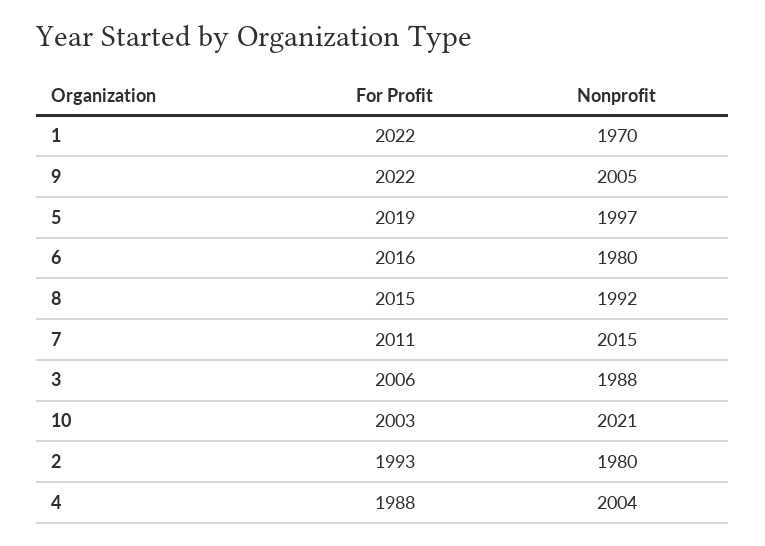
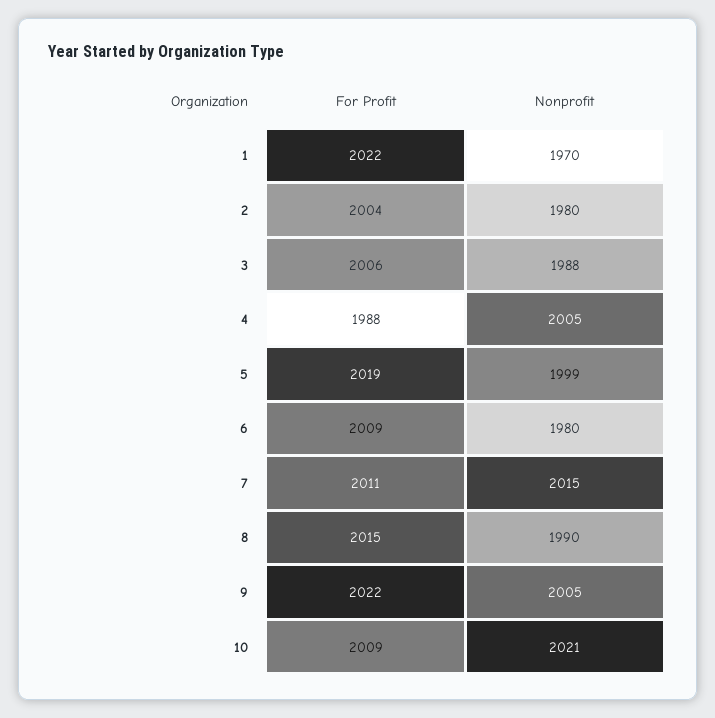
Nonprofit, 5: 1997 -> 1999
For Profit, 6: 2016 -> 2009
Nonprofit, 8: 1992 -> 1990
For Profit, 10: 2003 -> 2009
For Profit, 2: 1993 -> 2004
Nonprofit, 4: 2004 -> 2005

